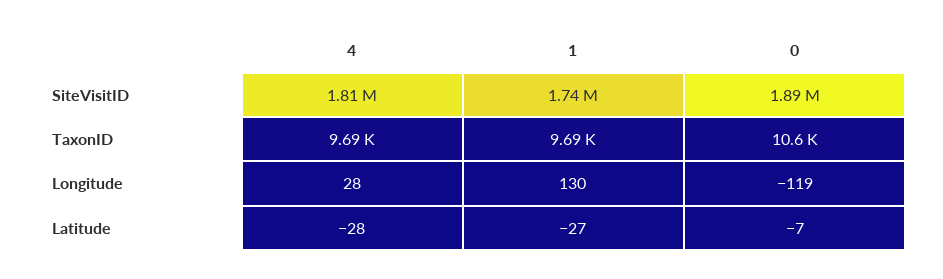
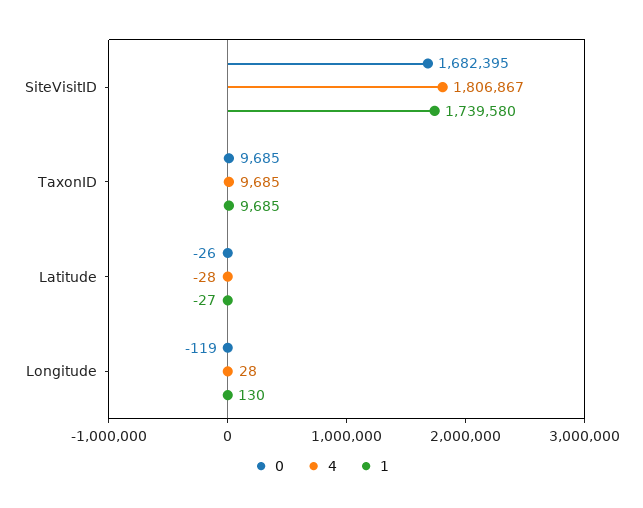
0, SiteVisitID: 1890000 -> 1682395
0, TaxonID: 10600 -> 9685
0, Latitude: -7 -> -26

